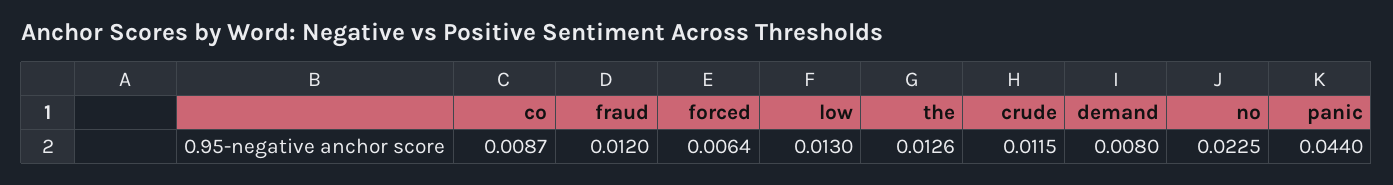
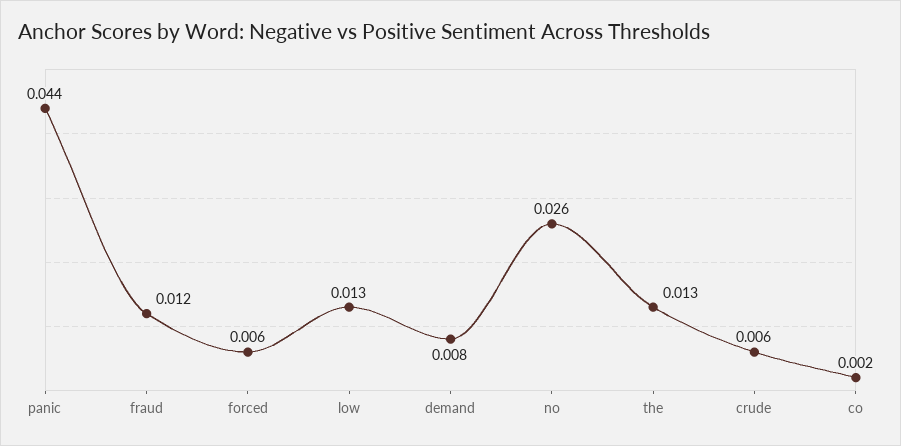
co: 0.0087 -> 0.002
crude: 0.0115 -> 0.006
no: 0.0225 -> 0.026

